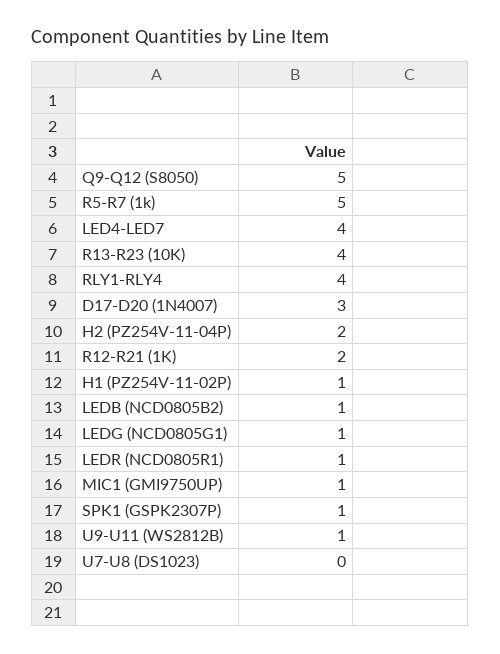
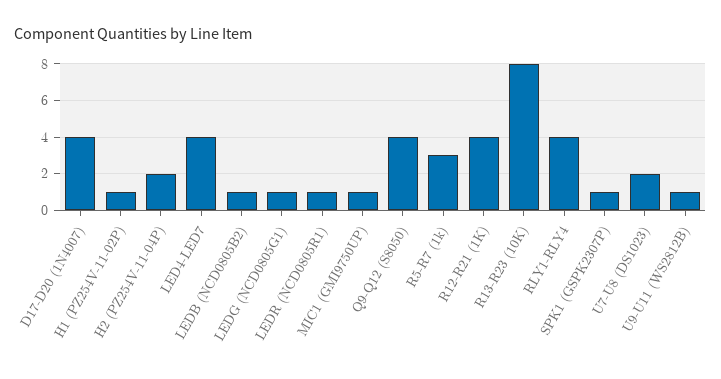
Q9-Q12 (S8050): 5 -> 4
R5-R7 (1k): 5 -> 3
R13-R23 (10K): 4 -> 8
D17-D20 (1N4007): 3 -> 4
R12-R21 (1K): 2 -> 4
U7-U8 (DS1023): 0 -> 2

